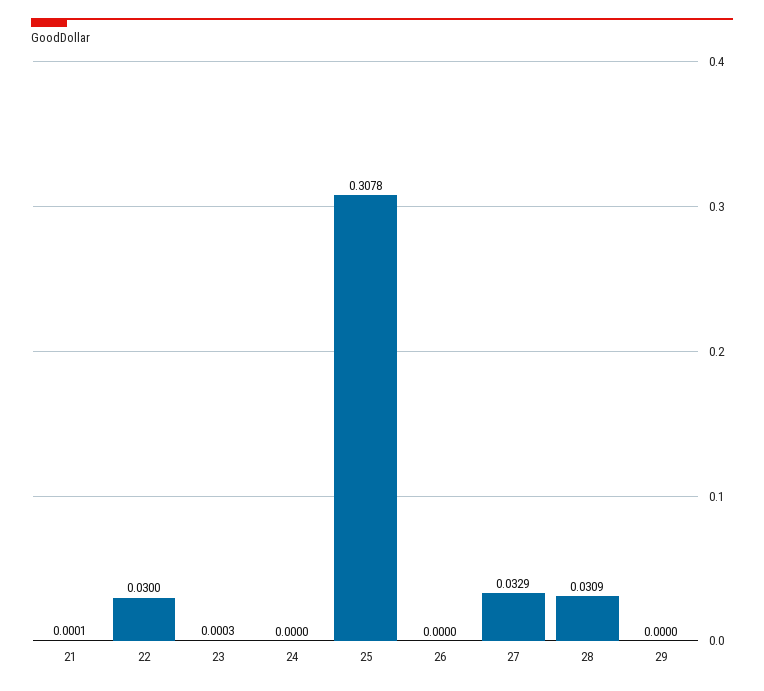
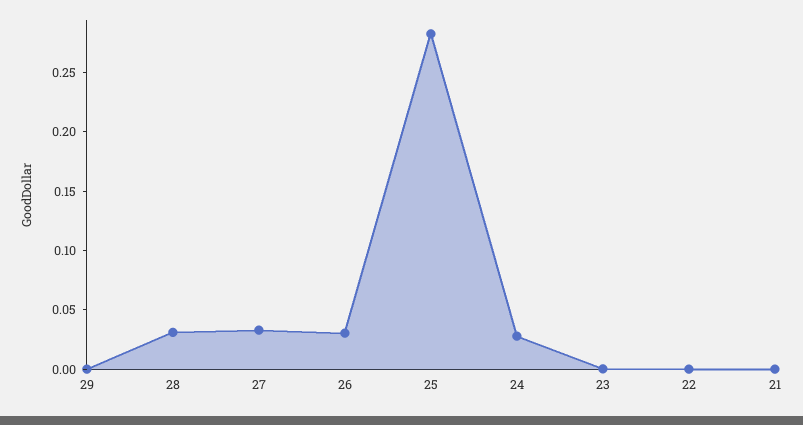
22: 0.03 -> 0
24: 0 -> 0.03
25: 0.3078 -> 0.28
26: 0 -> 0.03

